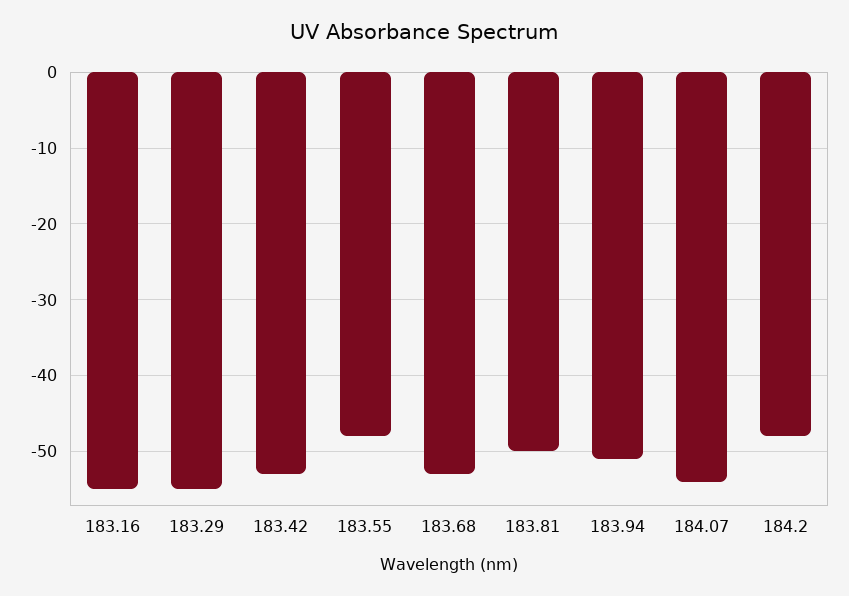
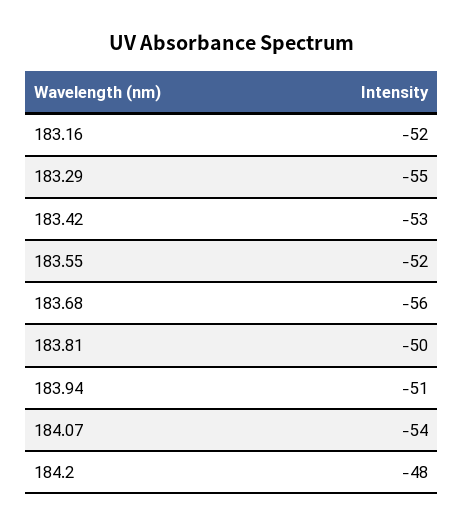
183.16: -55 -> -52
183.55: -48 -> -52
183.68: -53 -> -56

